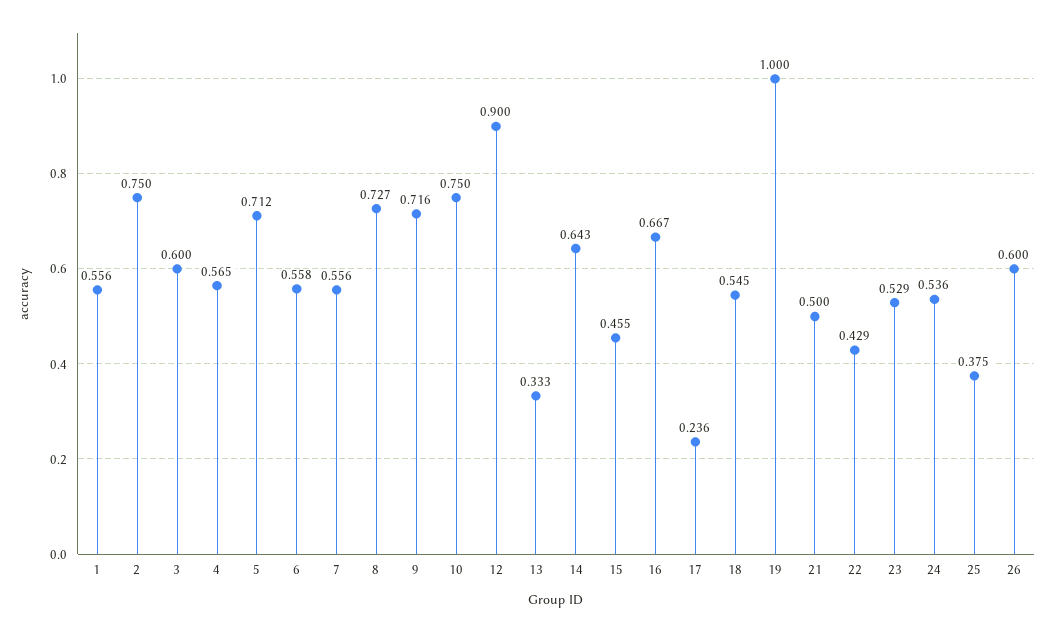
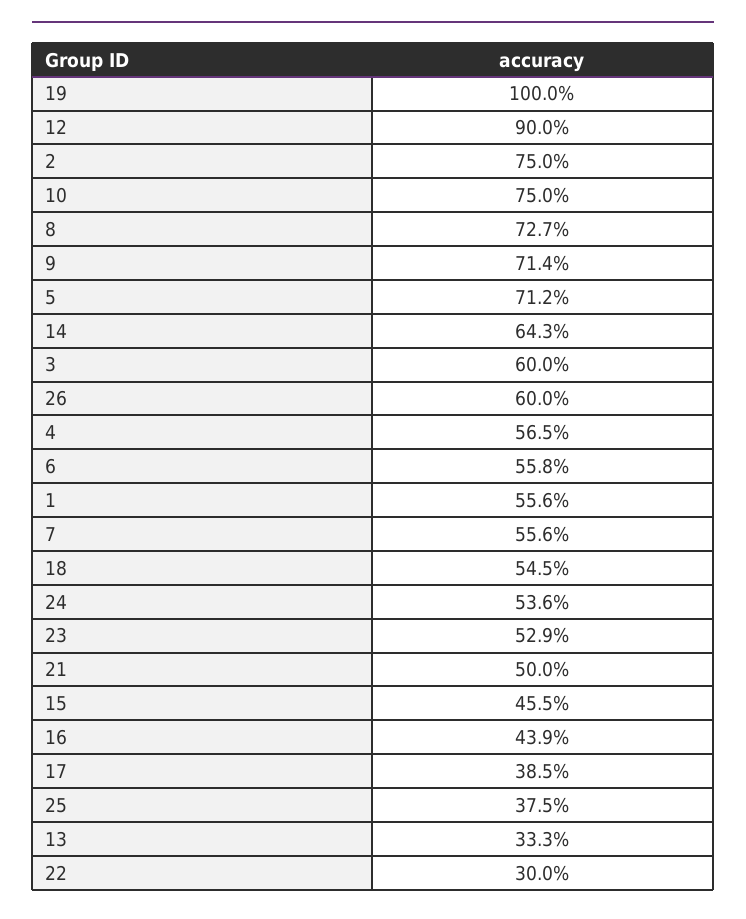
9: 0.716 -> 0.714
16: 0.667 -> 0.439
17: 0.236 -> 0.385
22: 0.429 -> 0.3

